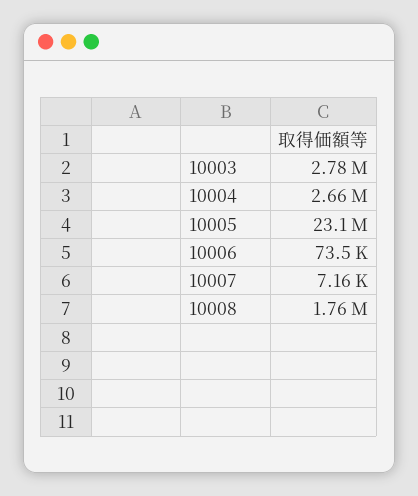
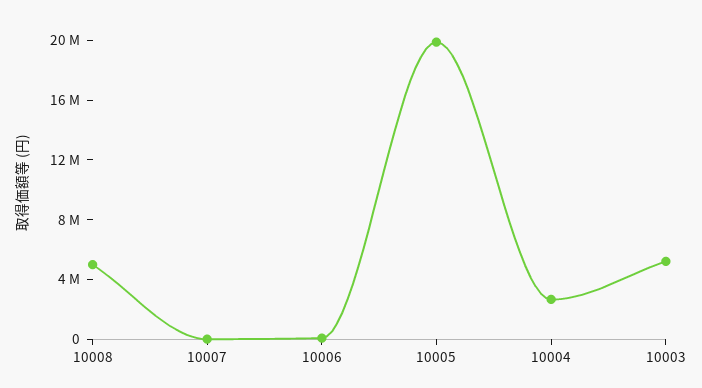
10003: 2780000 -> 5000000
10005: 23100000 -> 20000000
10008: 1760000 -> 5000000

